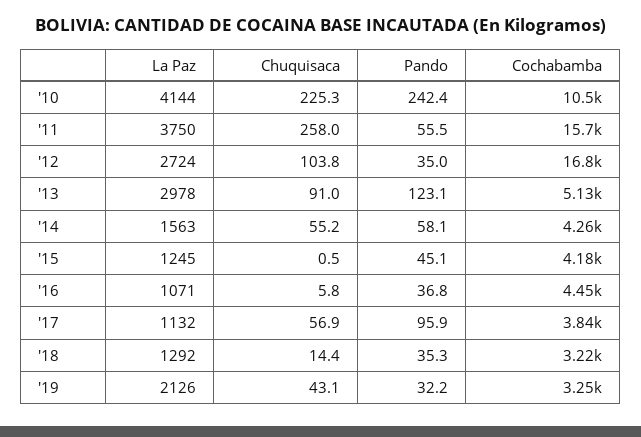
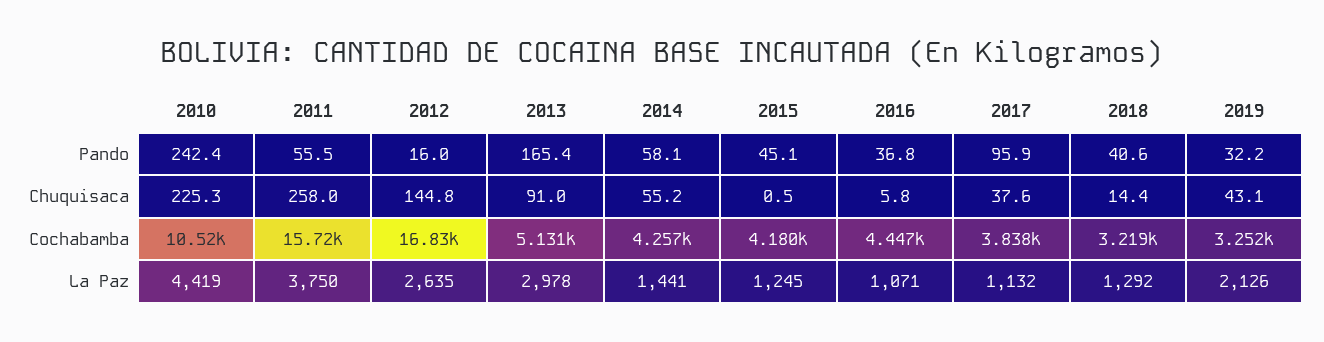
La Paz, '10: 4144 -> 4419
La Paz, '12: 2724 -> 2635
Chuquisaca, '12: 103.8 -> 144.8
Pando, '12: 35 -> 16
Pando, '13: 123.1 -> 165.4
La Paz, '14: 1563 -> 1441
Chuquisaca, '17: 56.9 -> 37.6
Pando, '18: 35.3 -> 40.6

